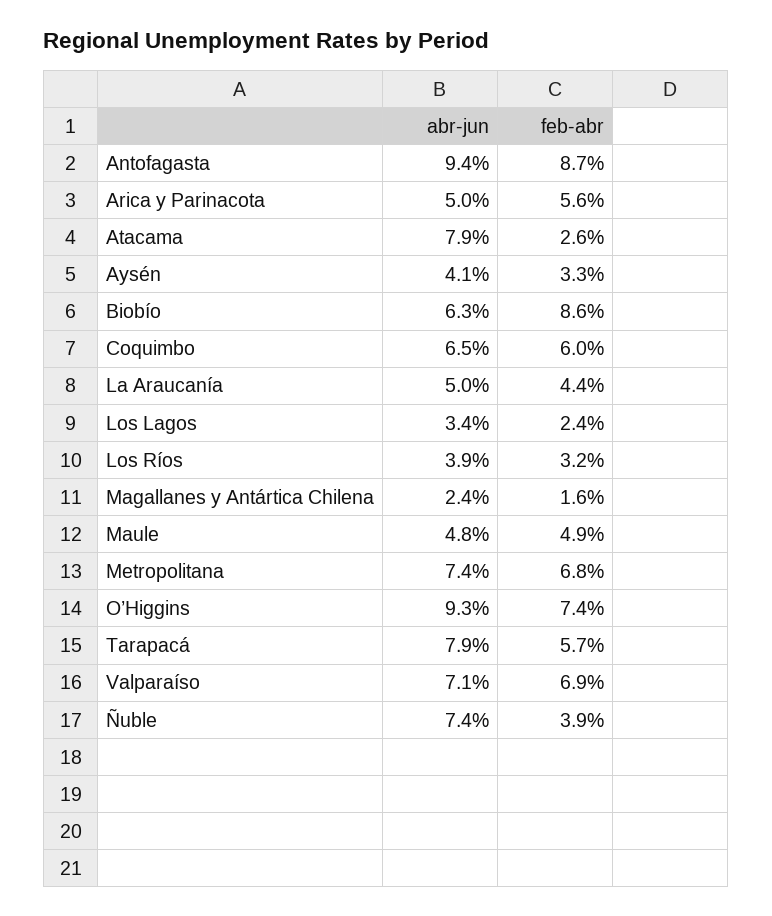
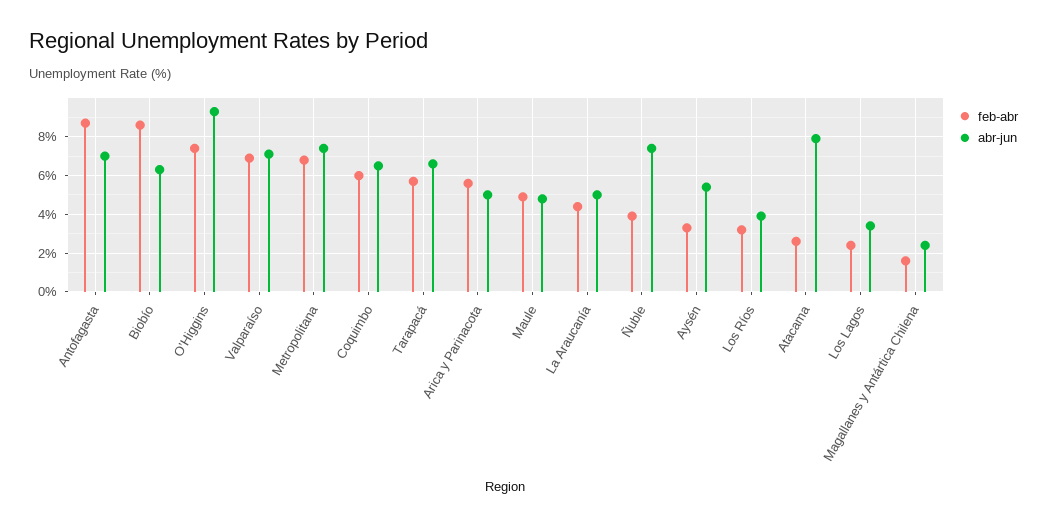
abr-jun, Antofagasta: 9.4 -> 7
abr-jun, Aysén: 4.1 -> 5.5
abr-jun, Tarapacá: 7.9 -> 6.5

